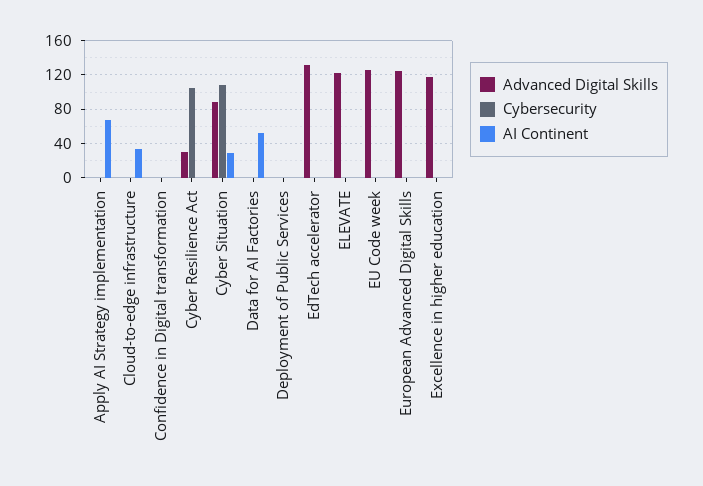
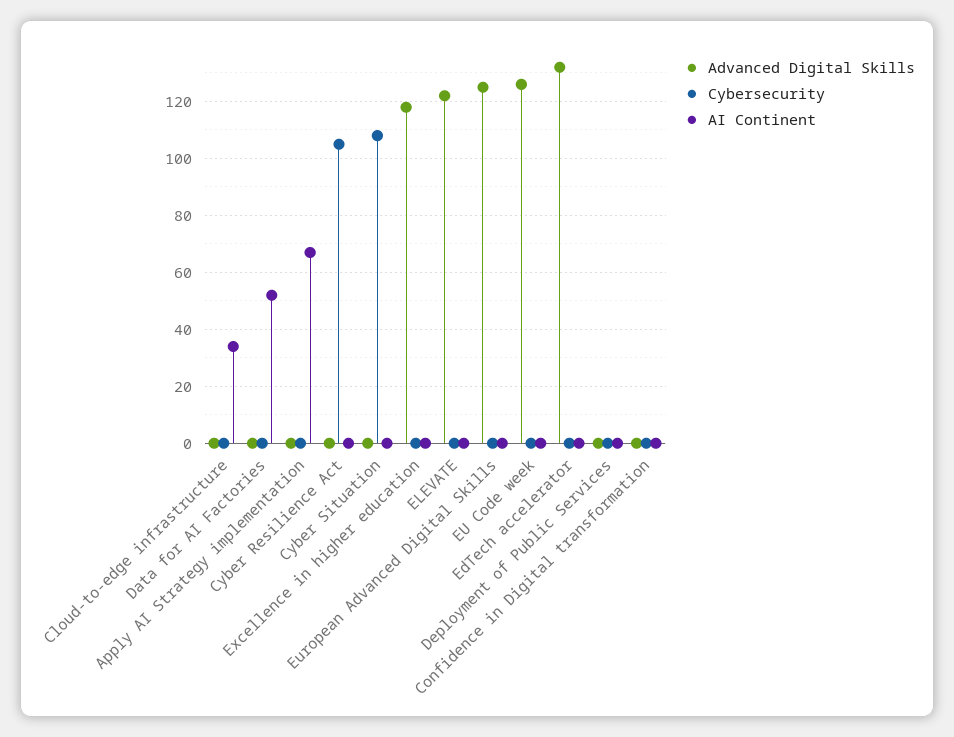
Advanced Digital Skills, Cyber Resilience Act: 30 -> 0
Advanced Digital Skills, Cyber Situation: 90 -> 0
AI Continent, Cyber Situation: 30 -> 0

